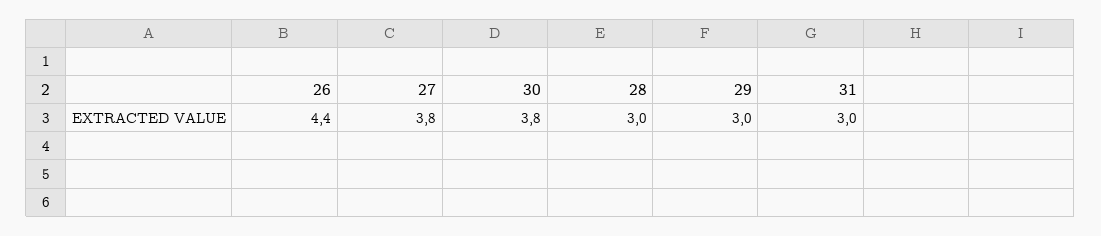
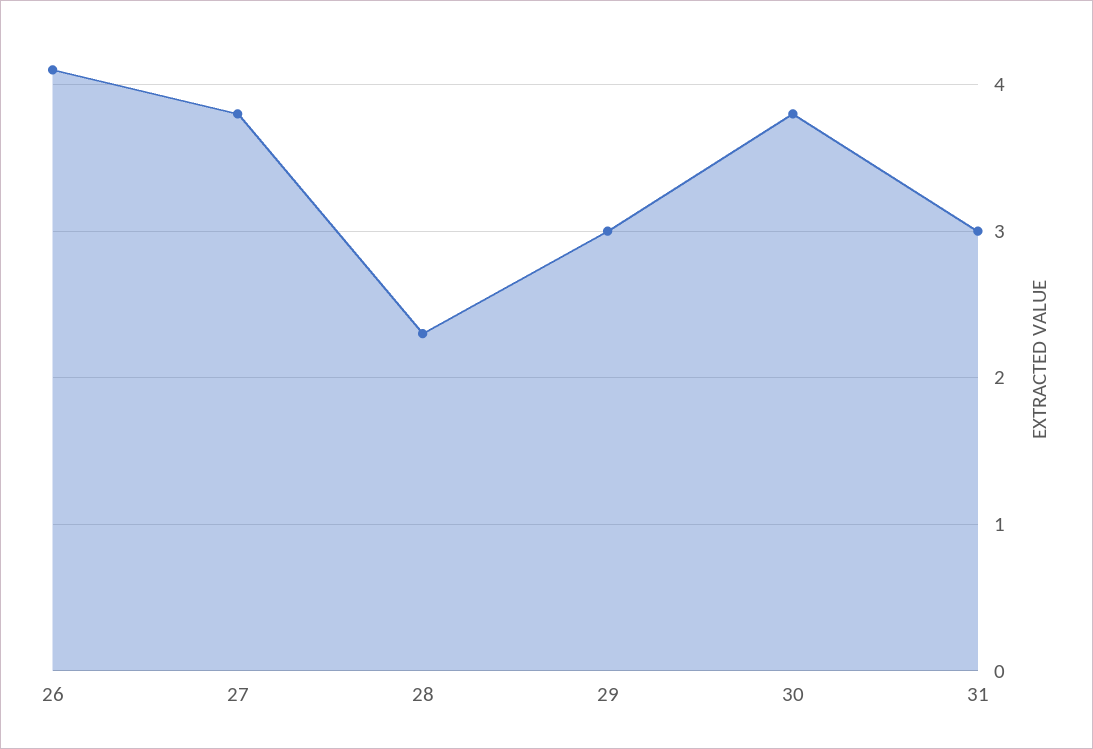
26: 4.4 -> 4.1
28: 3 -> 2.3

